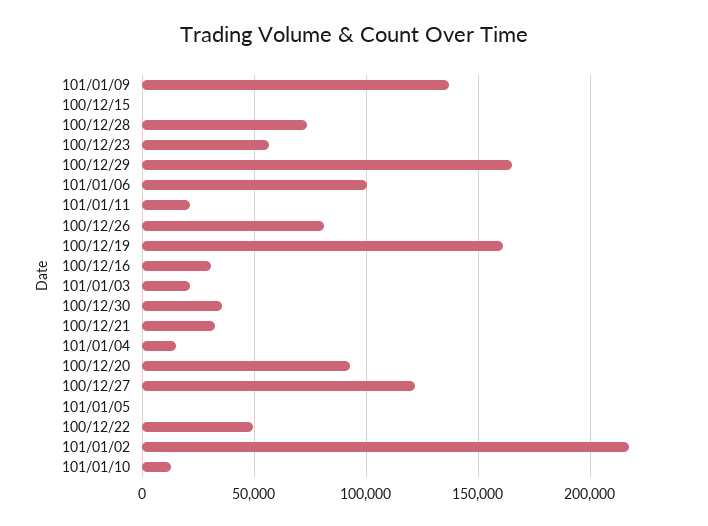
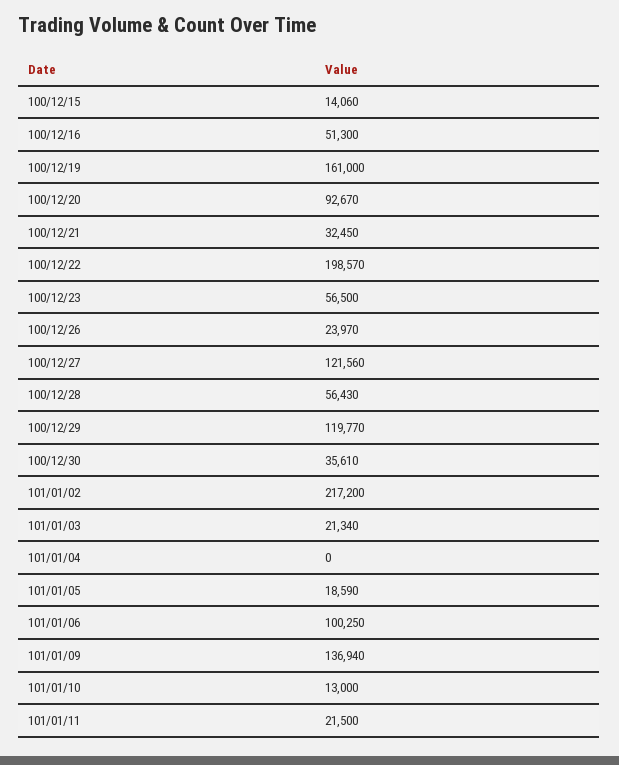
100/12/15: 0 -> 14060
100/12/28: 75000 -> 56430
100/12/29: 165000 -> 119770
100/12/26: 80000 -> 23970
100/12/16: 30000 -> 51300
101/01/04: 15000 -> 0
101/01/05: 0 -> 18590
100/12/22: 50000 -> 198570

